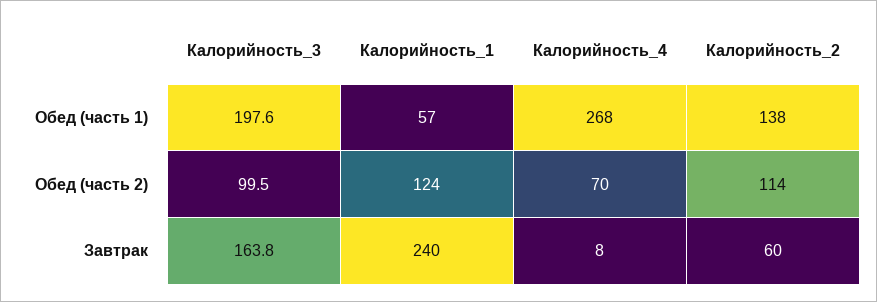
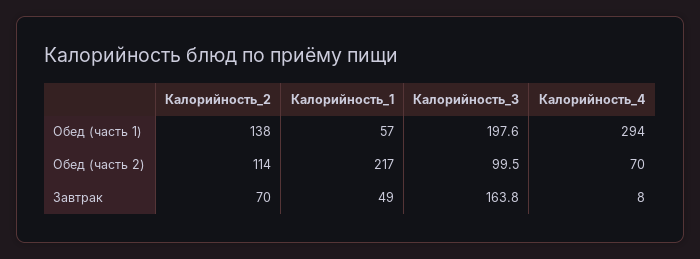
Калорийность_4, Обед (часть 1): 268 -> 294
Калорийность_1, Обед (часть 2): 124 -> 217
Калорийность_1, Завтрак: 240 -> 49
Калорийность_2, Завтрак: 60 -> 70

